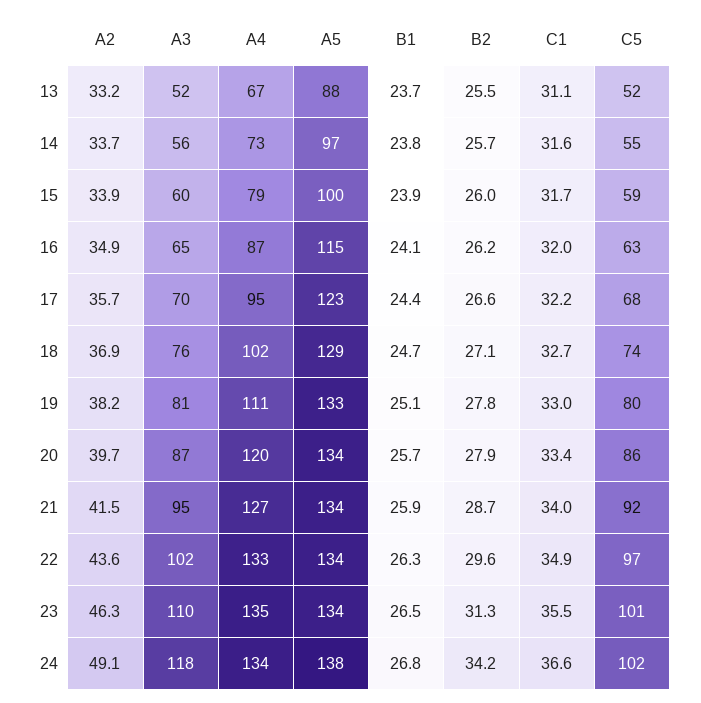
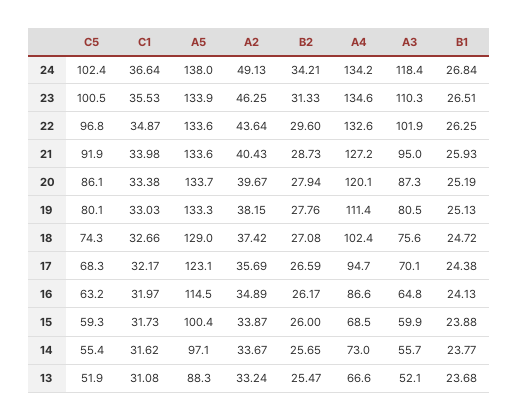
A4, 15: 79 -> 68.5
A2, 18: 36.9 -> 37.42
B1, 20: 25.7 -> 25.19
A2, 21: 41.5 -> 40.43

